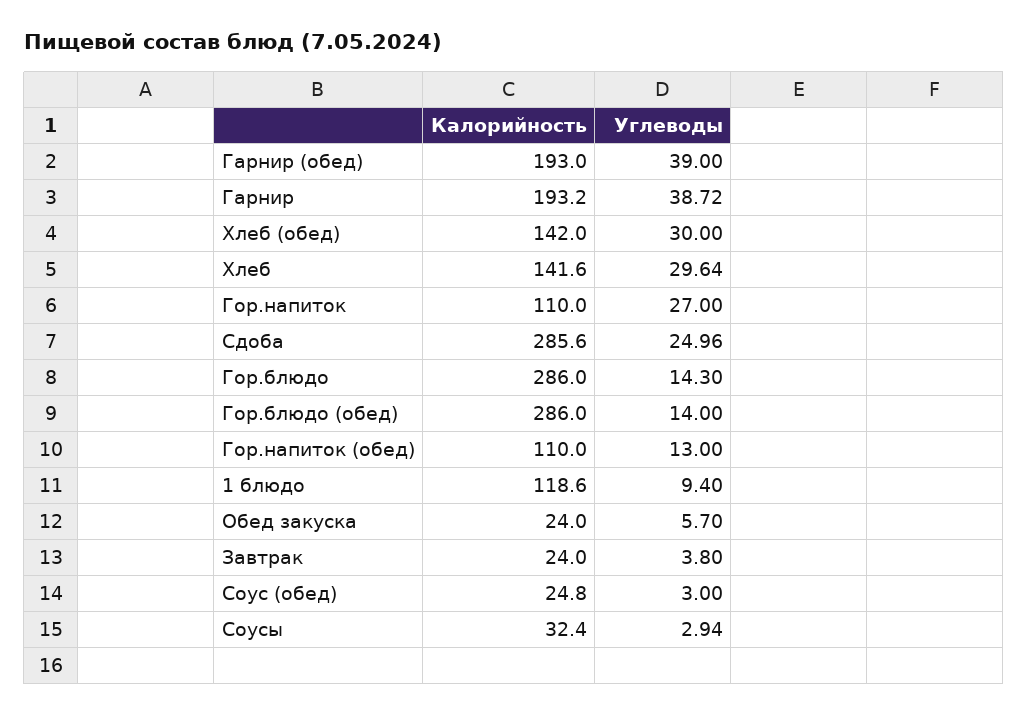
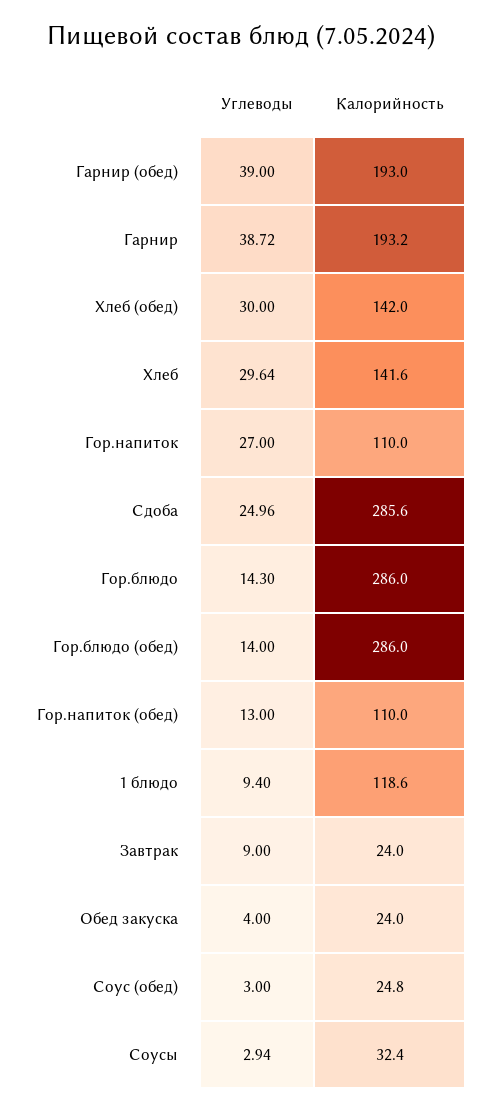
Углеводы, Обед закуска: 5.7 -> 4
Углеводы, Завтрак: 3.8 -> 9

